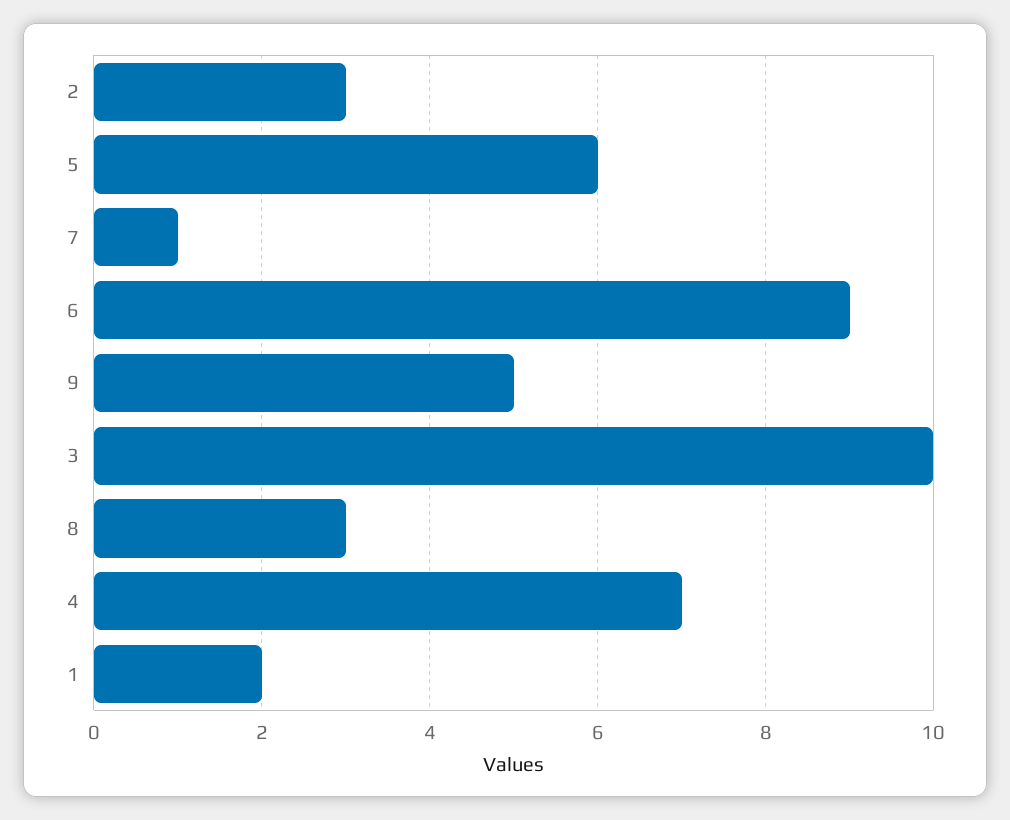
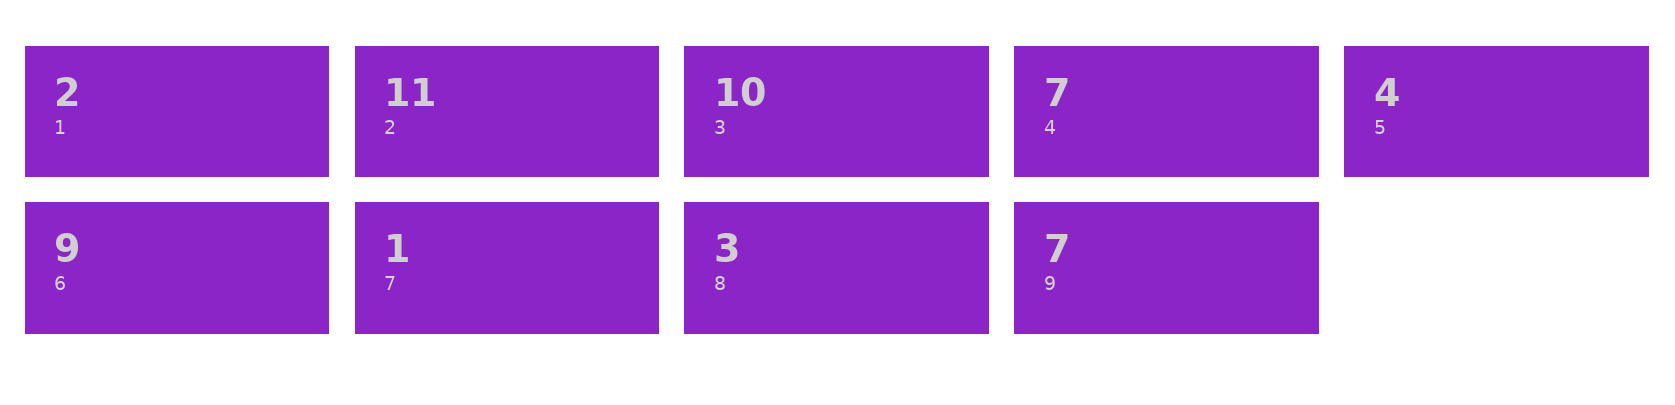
2: 3 -> 11
5: 6 -> 4
9: 5 -> 7

